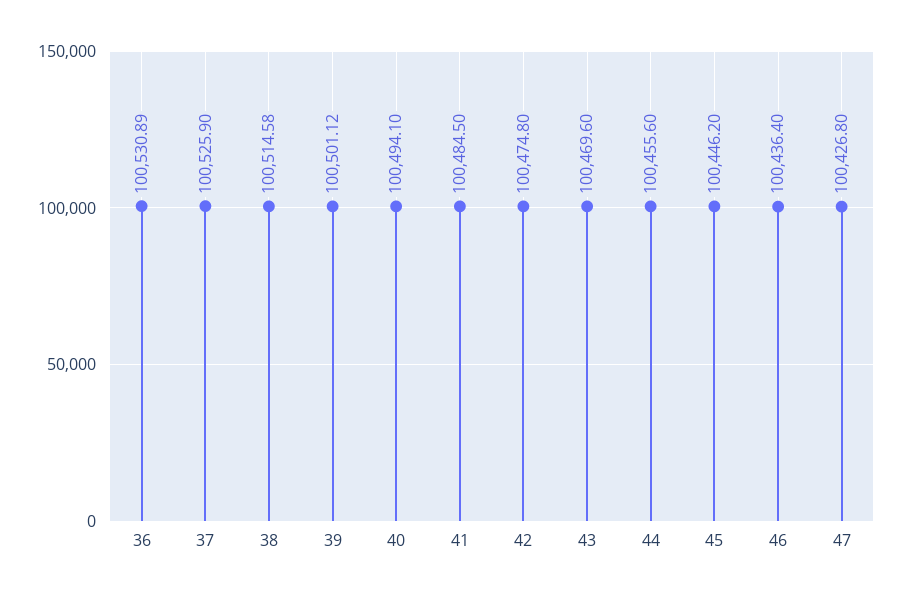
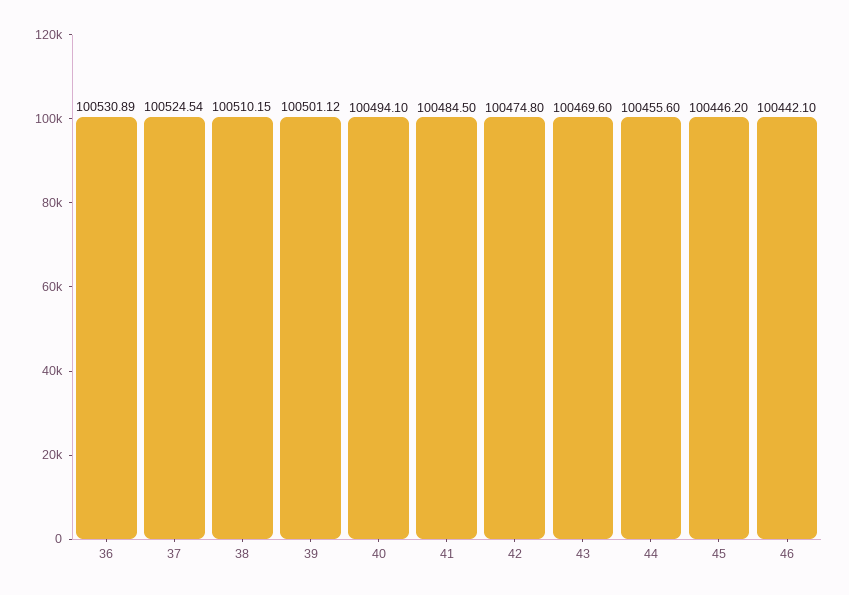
37: 100525.9 -> 100524.54
38: 100514.58 -> 100510.15
46: 100436.4 -> 100442.1
47: 100426.8 -> none

